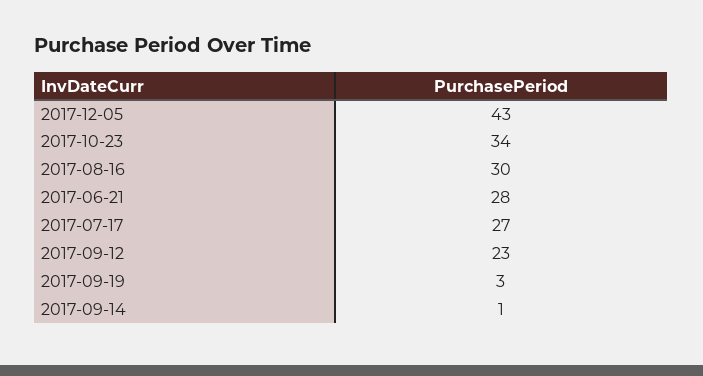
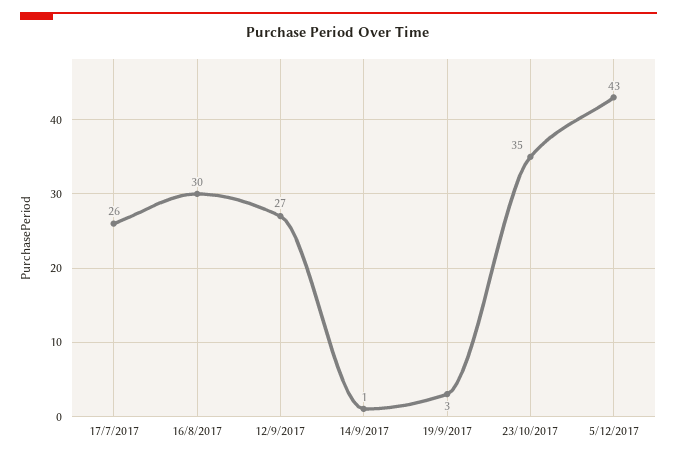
2017-10-23: 34 -> 35
2017-06-21: 28 -> none
2017-07-17: 27 -> 26
2017-09-12: 23 -> 27

